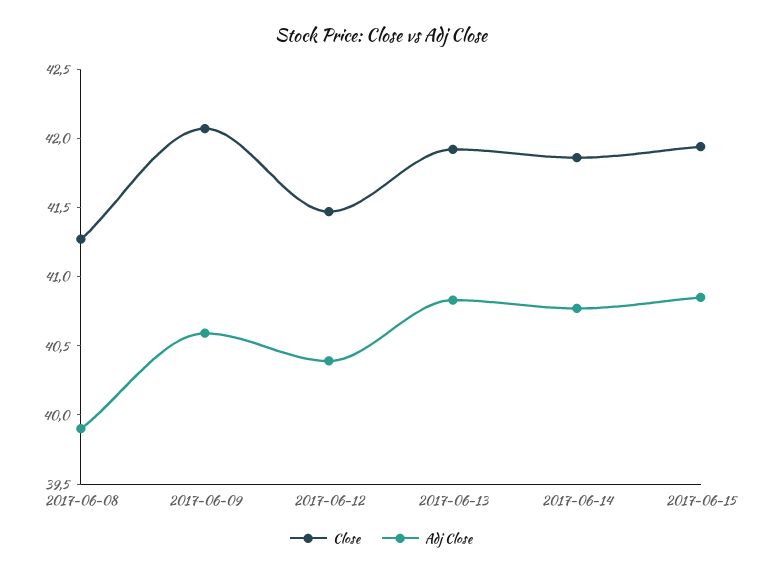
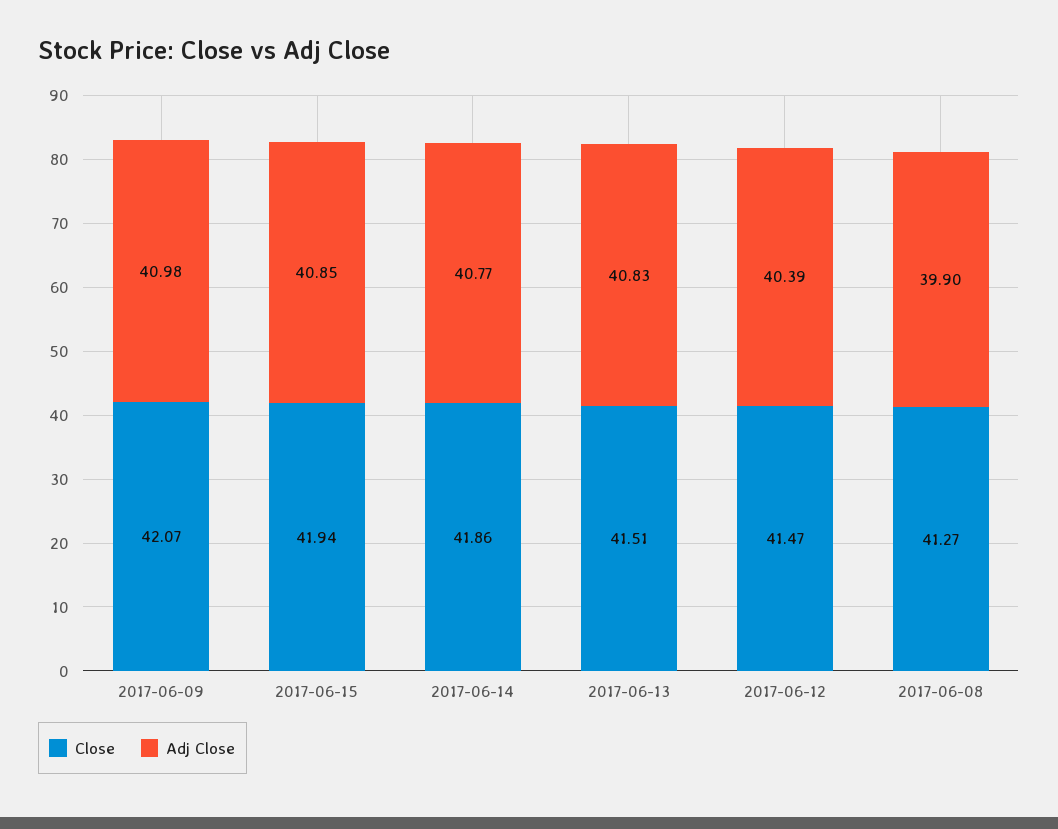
Adj Close, 2017-06-09: 40.6 -> 40.98
Close, 2017-06-13: 41.9 -> 41.51

